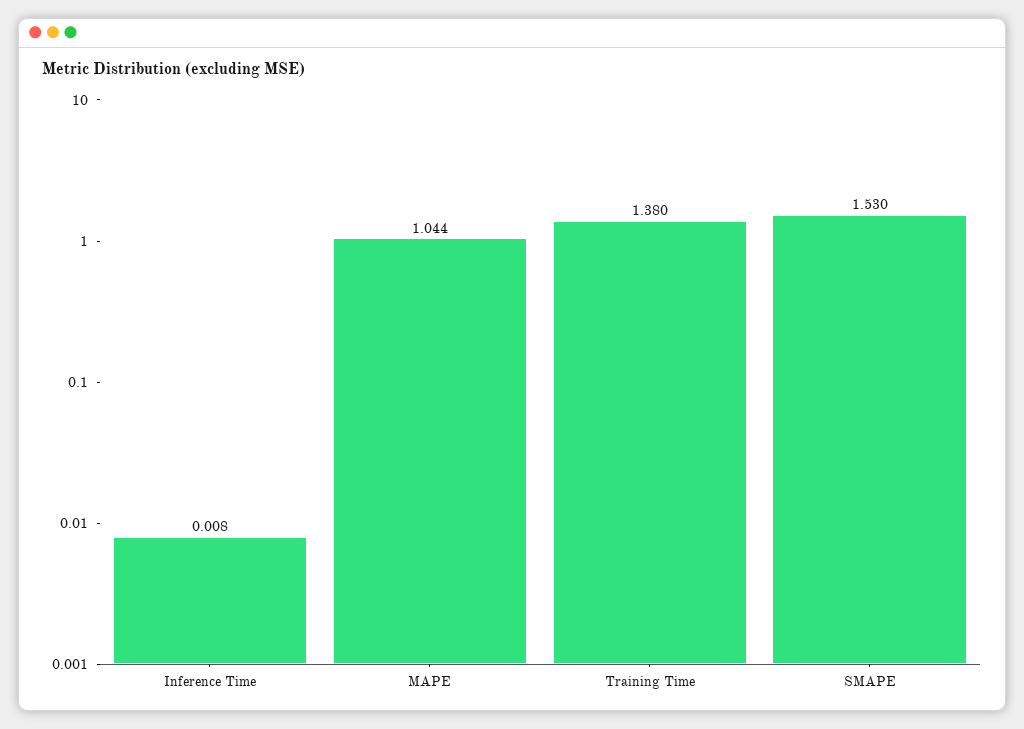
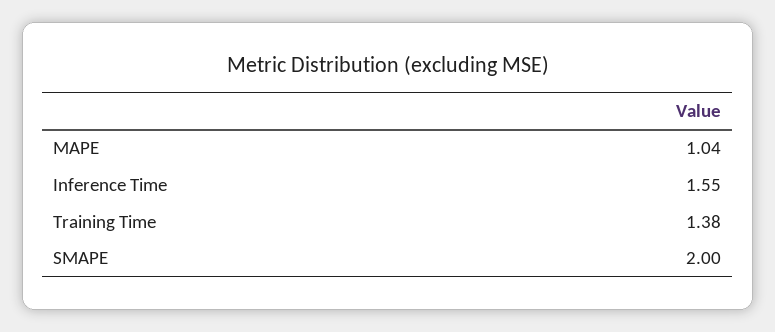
Inference Time: 0.008 -> 1.55
SMAPE: 1.53 -> 2

